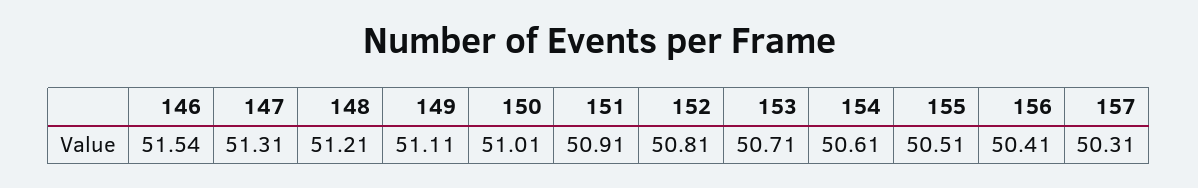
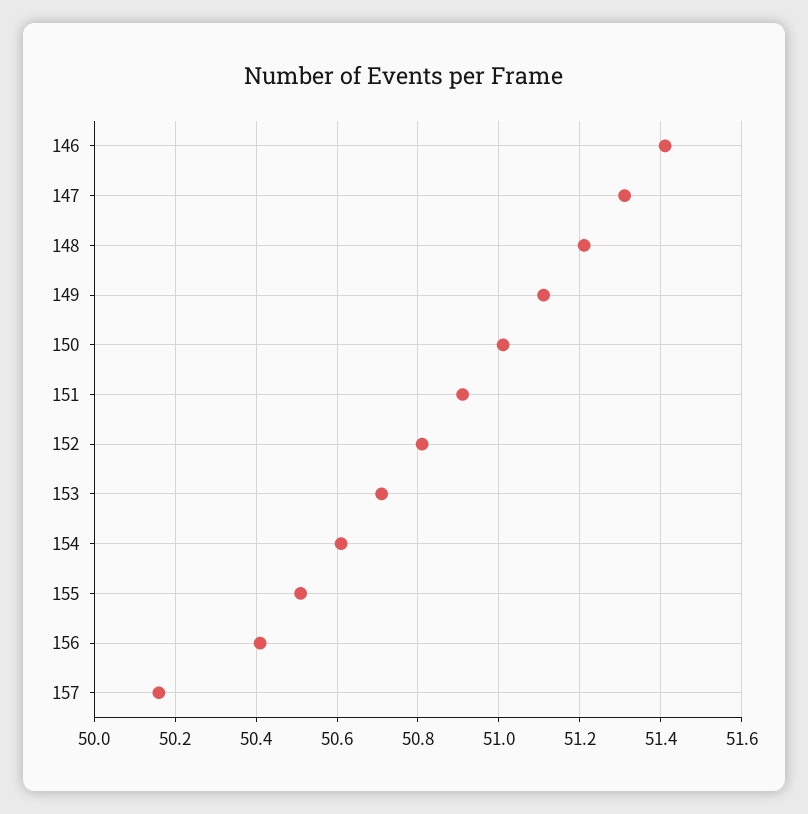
146: 51.54 -> 51.4
157: 50.31 -> 50.15

